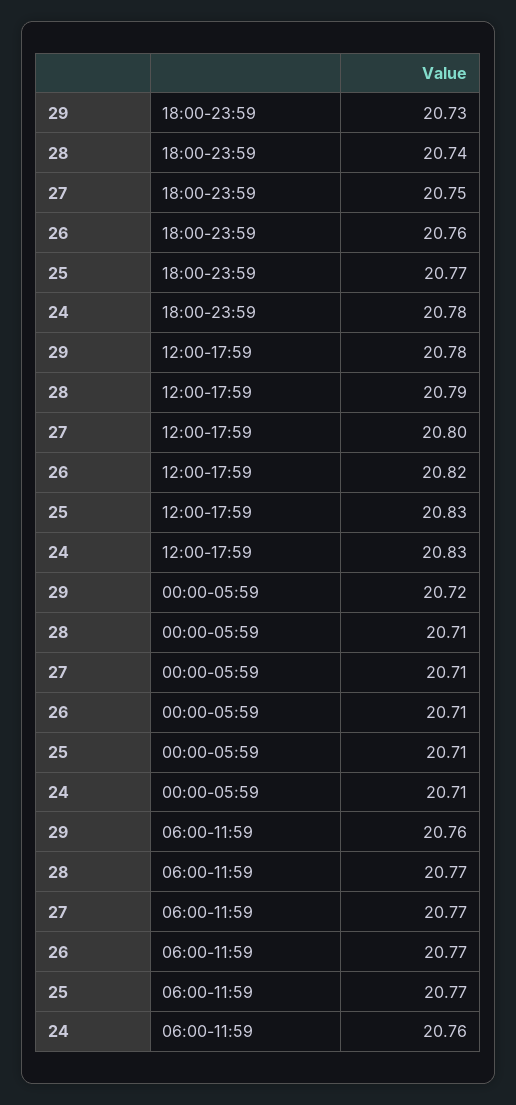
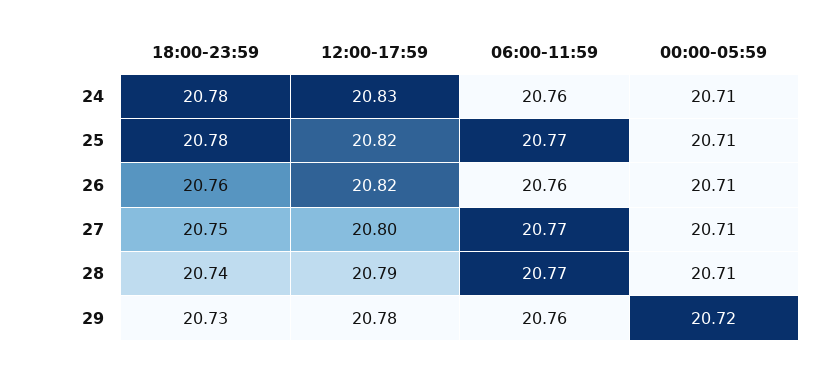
25, 18:00-23:59: 20.77 -> 20.78
25, 12:00-17:59: 20.83 -> 20.82
26, 06:00-11:59: 20.77 -> 20.76

